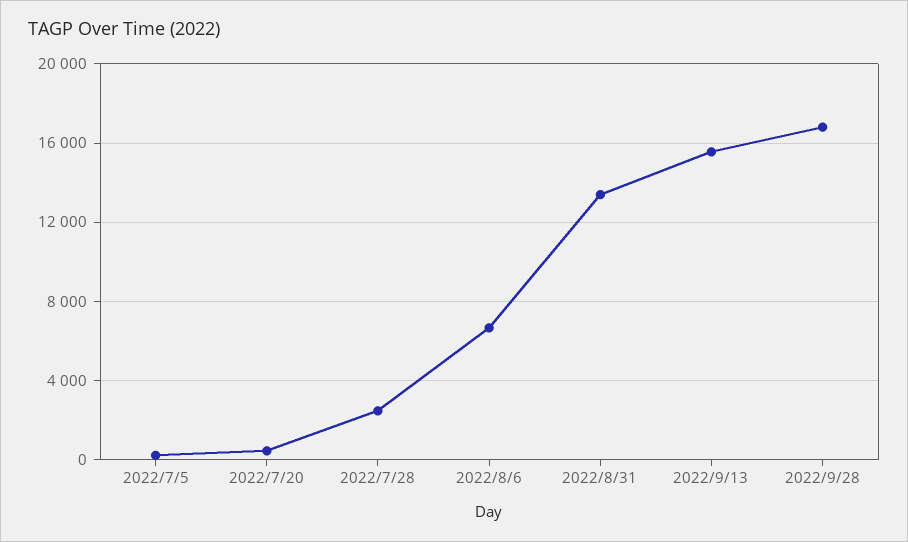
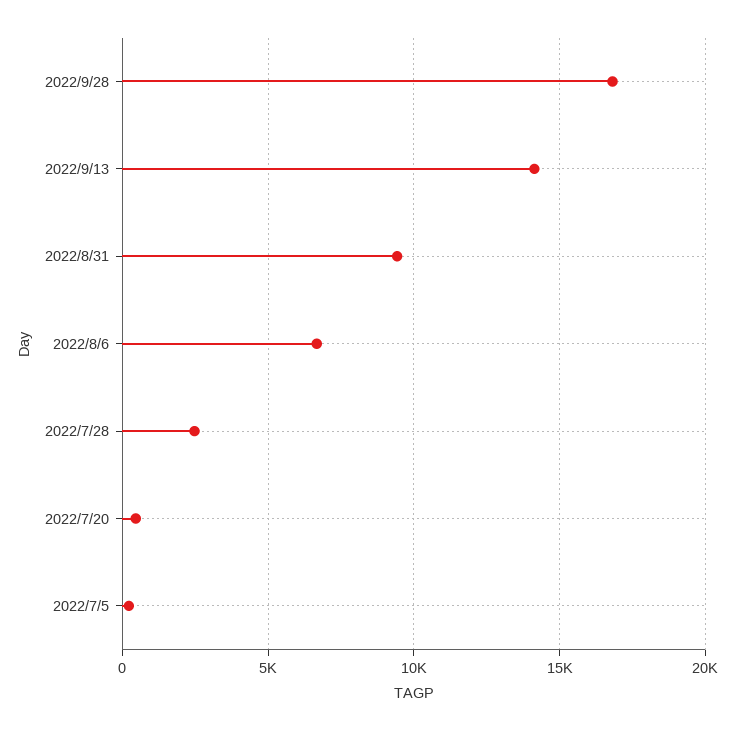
2022/8/31: 13500 -> 9500
2022/9/13: 15500 -> 14000

